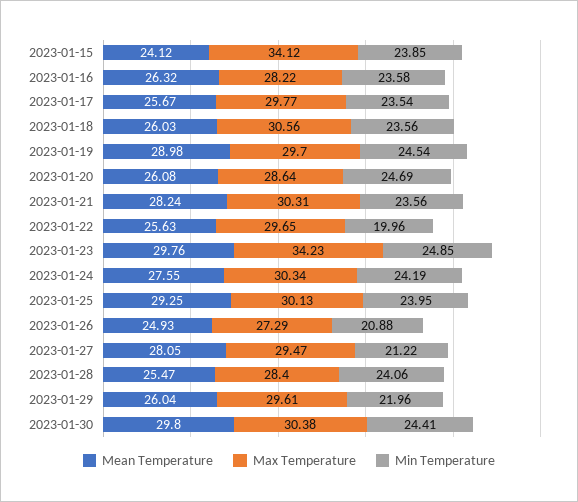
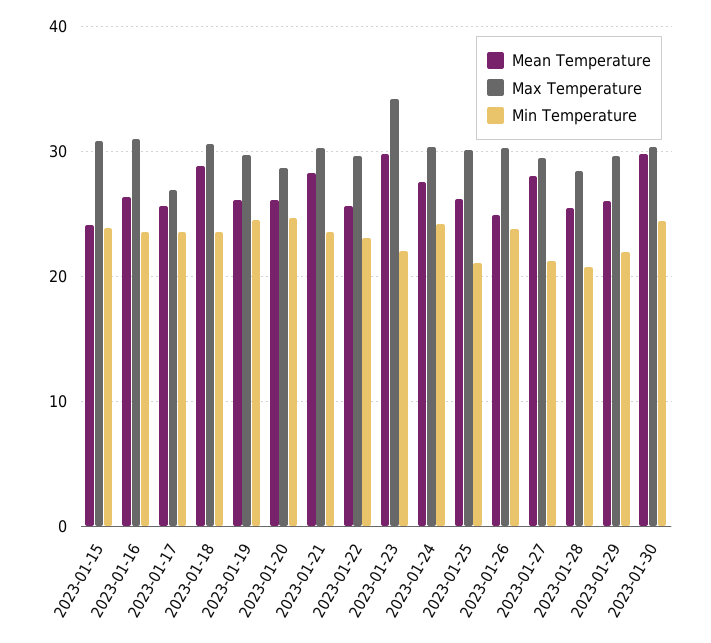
Max Temperature, 2023-01-15: 34.12 -> 31
Max Temperature, 2023-01-16: 28.22 -> 31
Max Temperature, 2023-01-17: 29.77 -> 27
Mean Temperature, 2023-01-18: 26.03 -> 29
Mean Temperature, 2023-01-19: 28.98 -> 26
Min Temperature, 2023-01-22: 19.96 -> 23
Min Temperature, 2023-01-23: 24.85 -> 22
Mean Temperature, 2023-01-25: 29.25 -> 26
Min Temperature, 2023-01-25: 23.95 -> 21
Max Temperature, 2023-01-26: 27.29 -> 30
Min Temperature, 2023-01-26: 20.88 -> 24
Min Temperature, 2023-01-28: 24.06 -> 21

